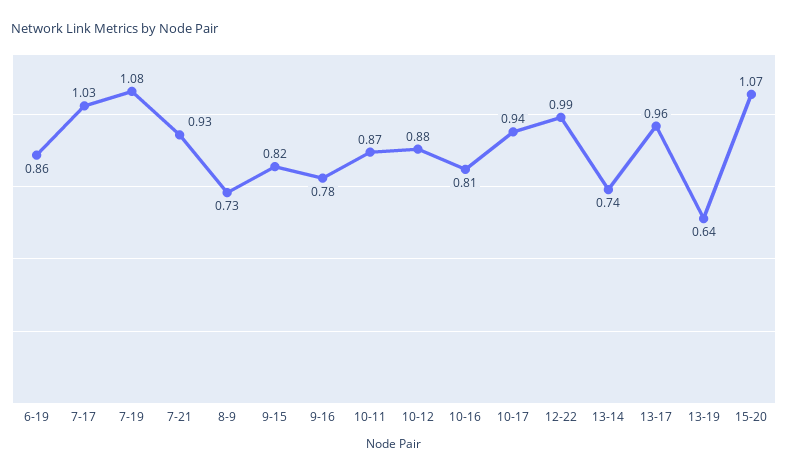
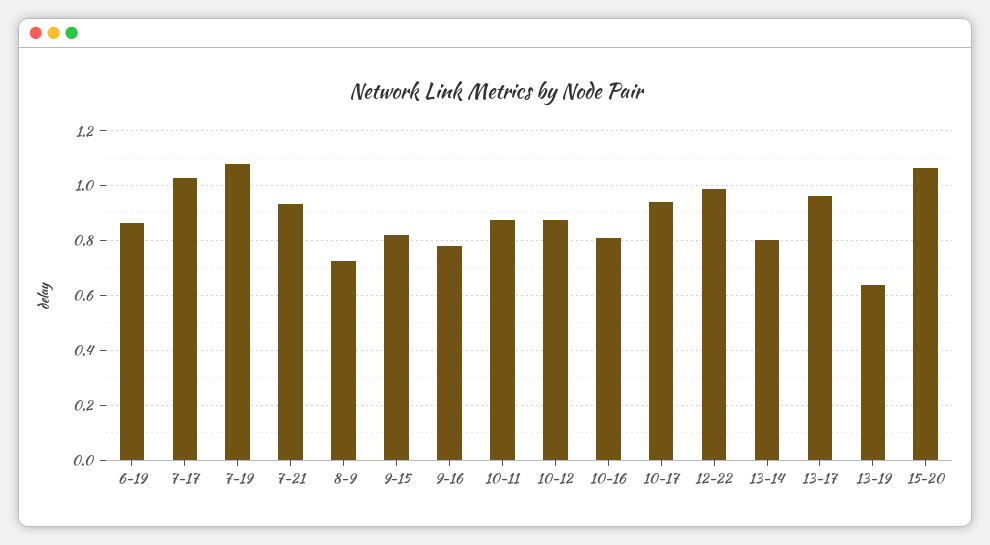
13-14: 0.74 -> 0.8

